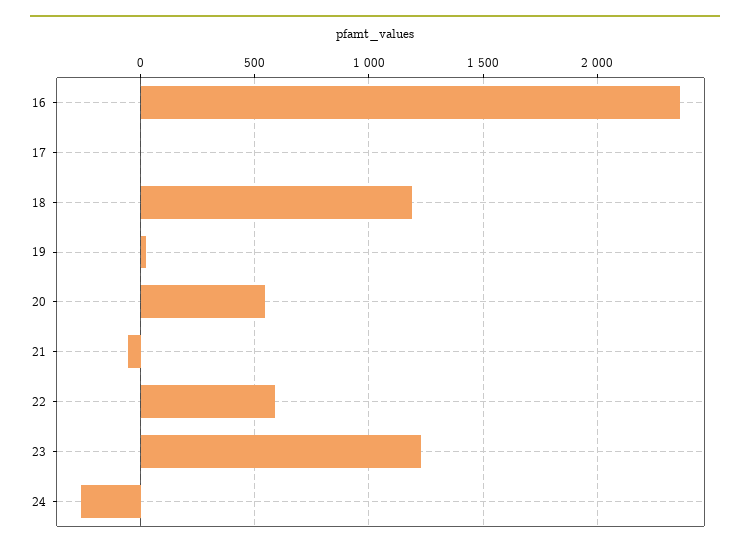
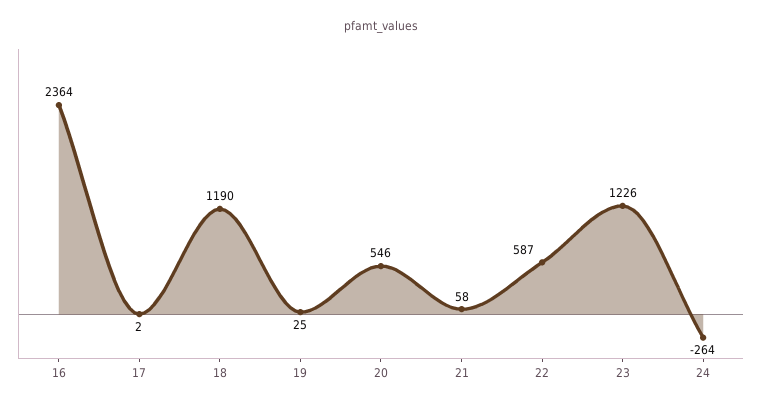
21: -50 -> 58

